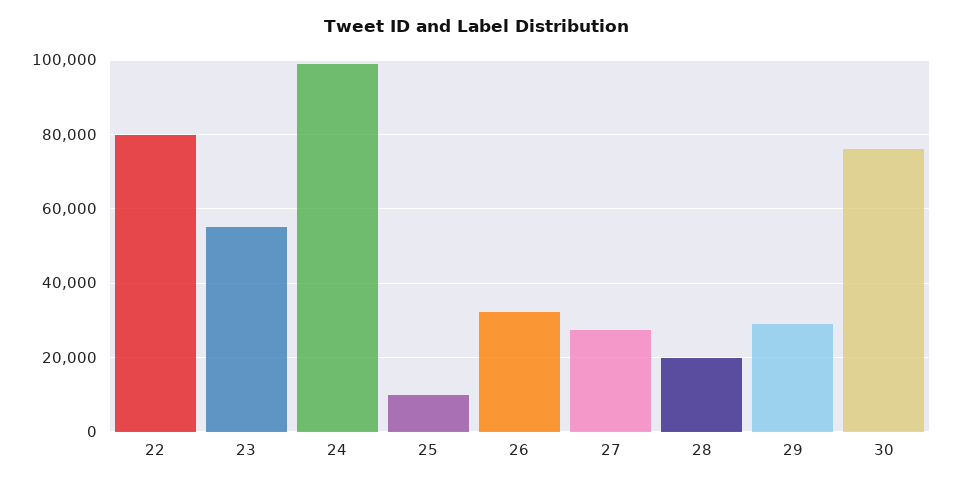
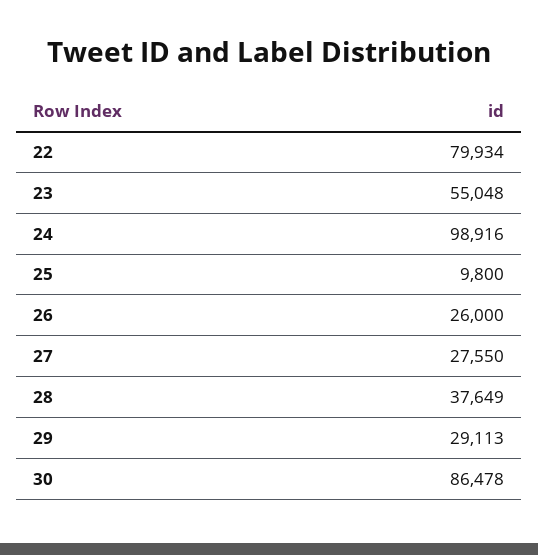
26: 32000 -> 26000
28: 20000 -> 37649
30: 76000 -> 86478

